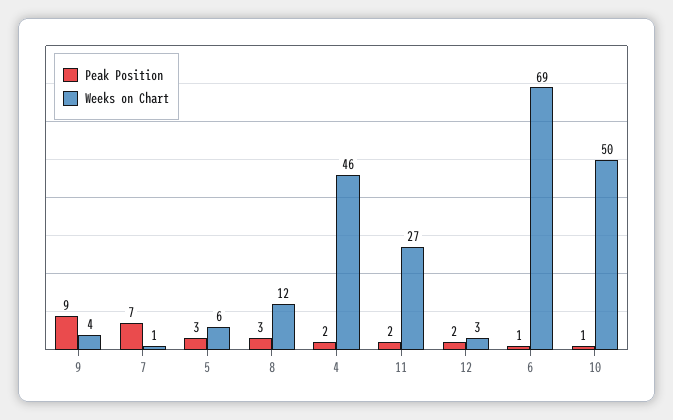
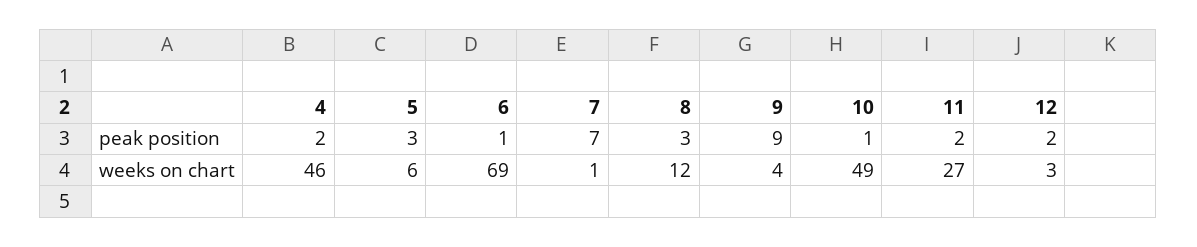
Weeks on Chart, 10: 50 -> 49

